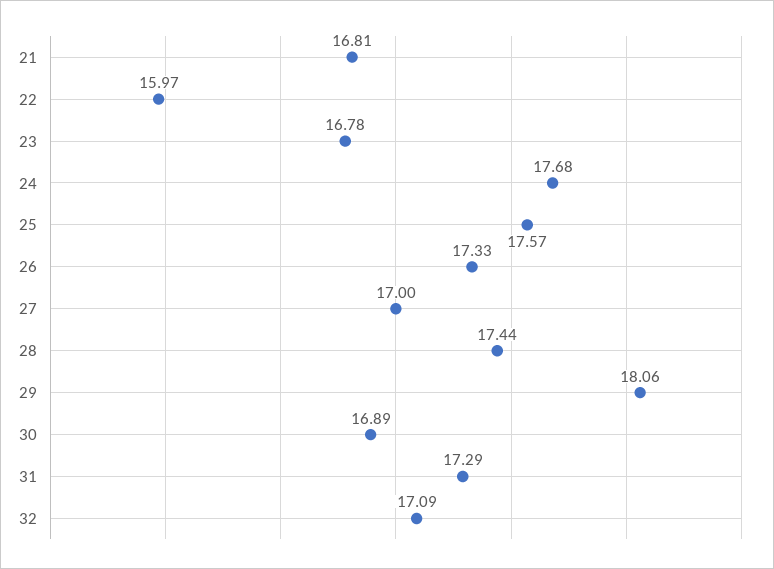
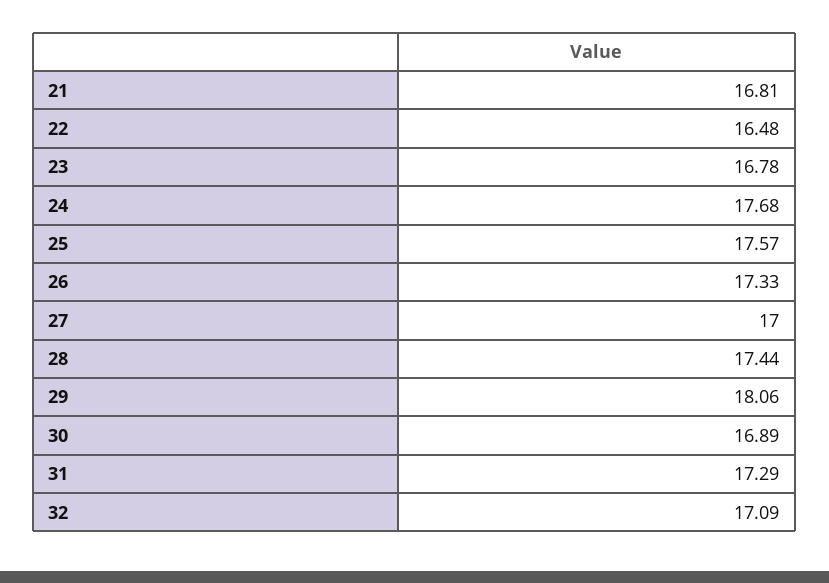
22: 15.97 -> 16.48

